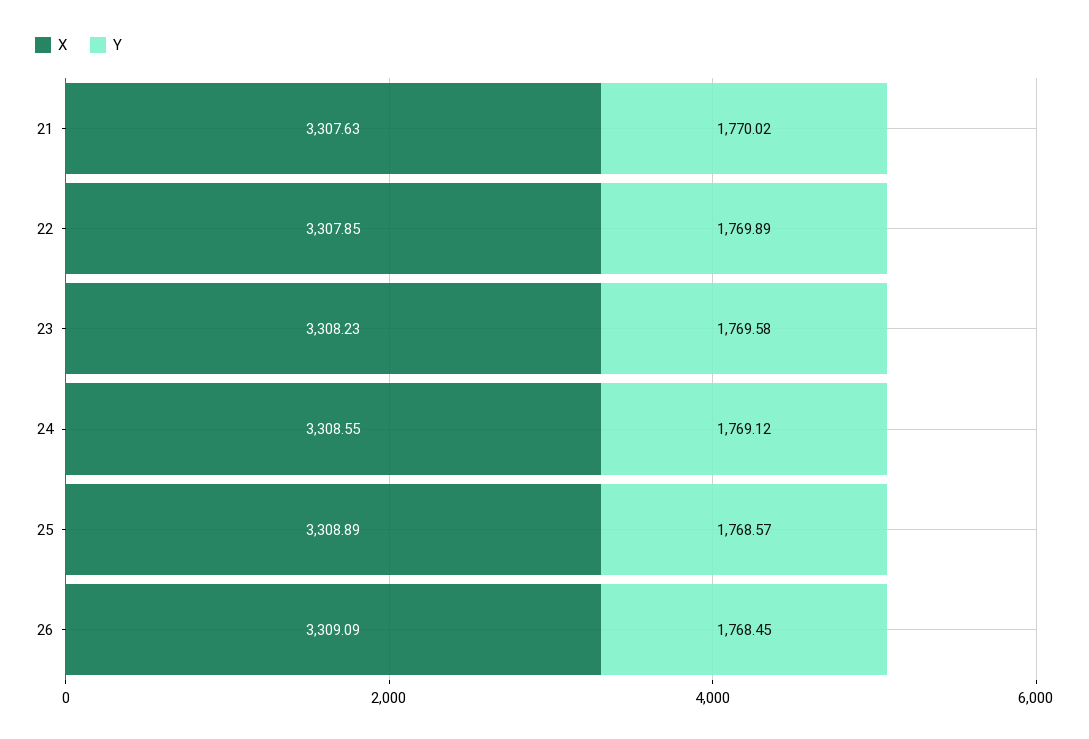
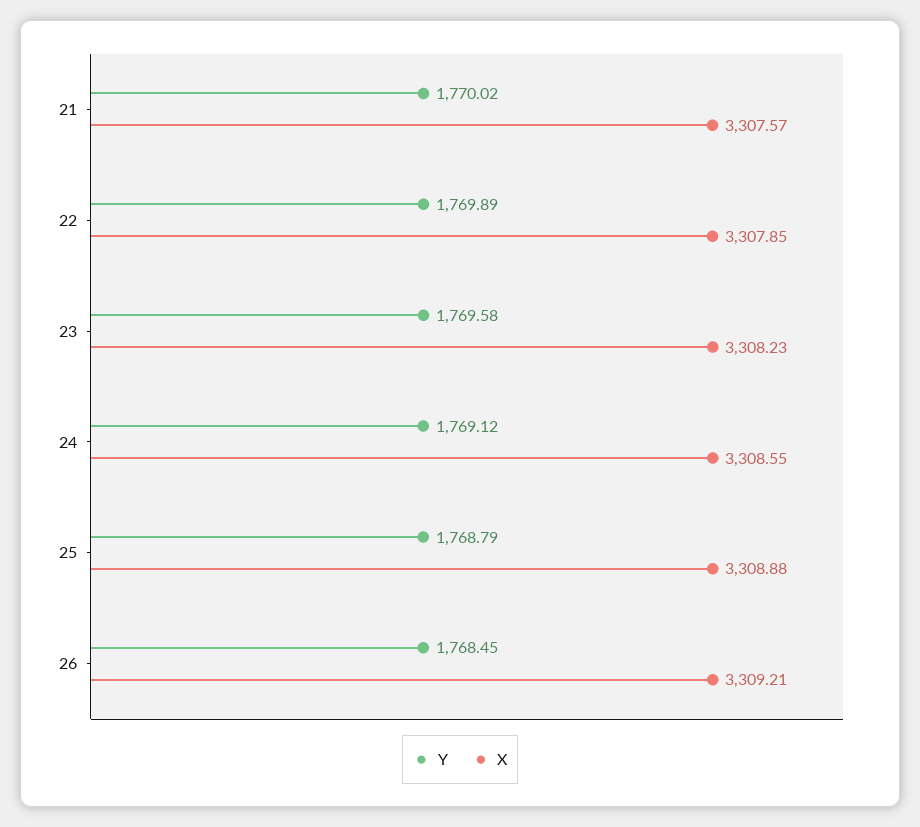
X, 21: 3307.63 -> 3307.57
X, 25: 3308.89 -> 3308.88
Y, 25: 1768.57 -> 1768.79
X, 26: 3309.09 -> 3309.21

